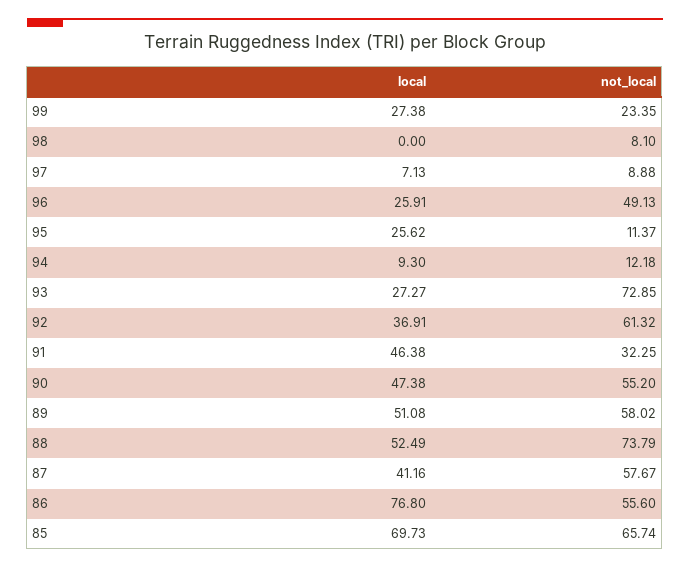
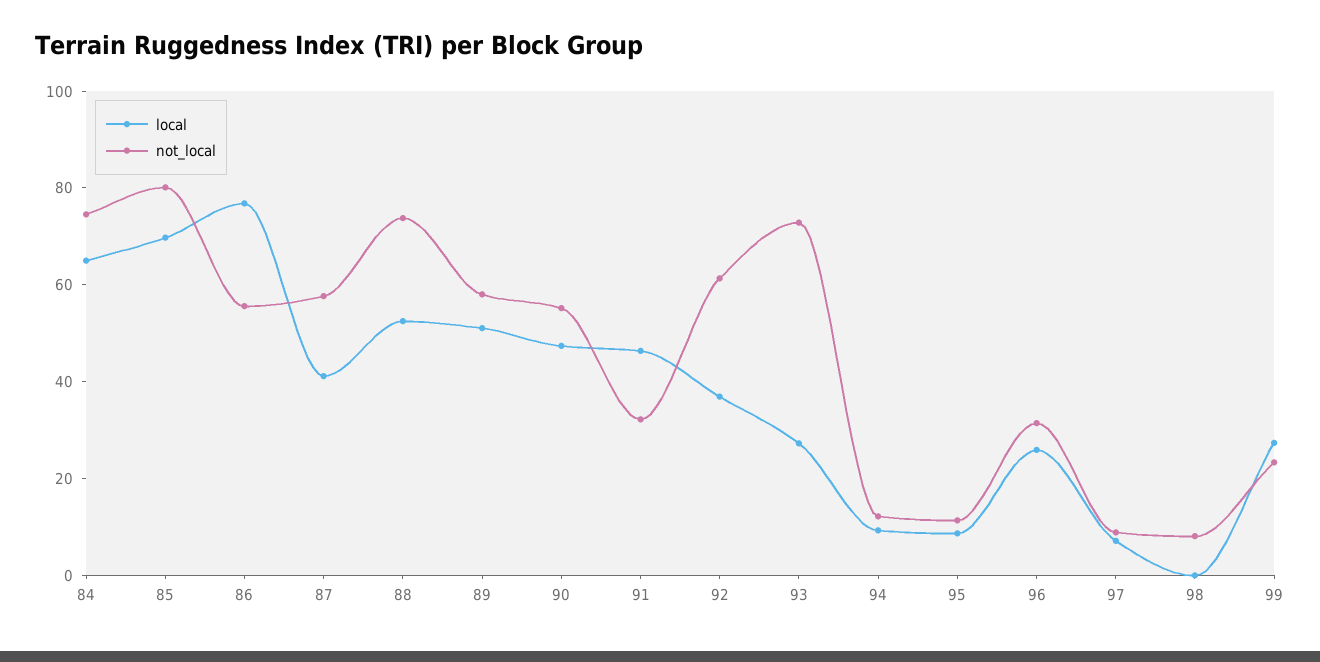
not_local, 96: 49.13 -> 30
local, 95: 25.62 -> 10
not_local, 85: 65.74 -> 80
local, 84: none -> 65
not_local, 84: none -> 75

